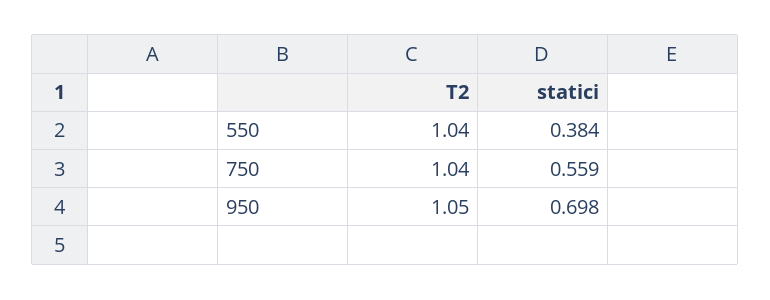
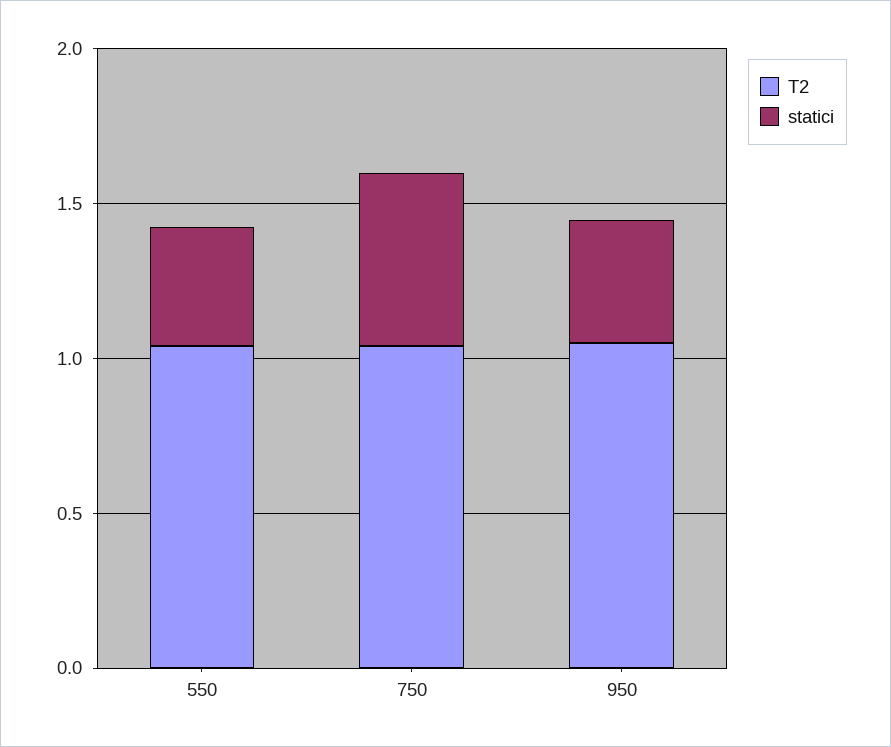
statici, 950: 0.698 -> 0.4

